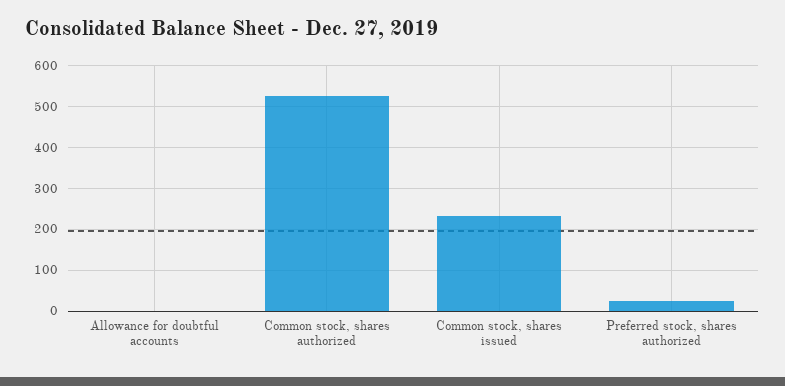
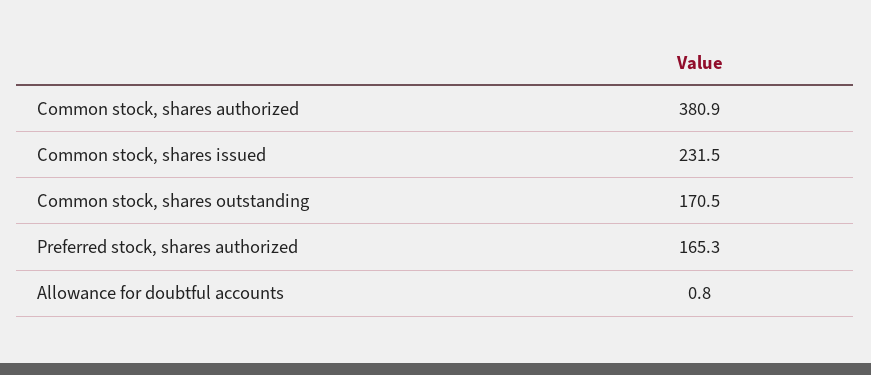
Common stock, shares authorized: 520 -> 380.9
Preferred stock, shares authorized: 20 -> 165.3
Common stock, shares outstanding: none -> 170.5

